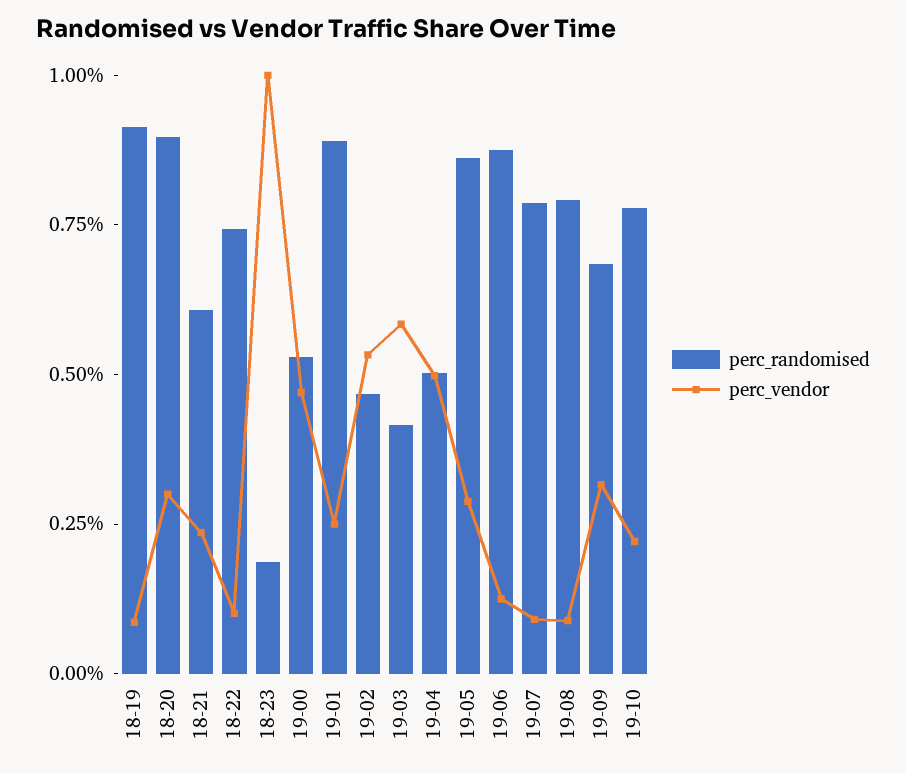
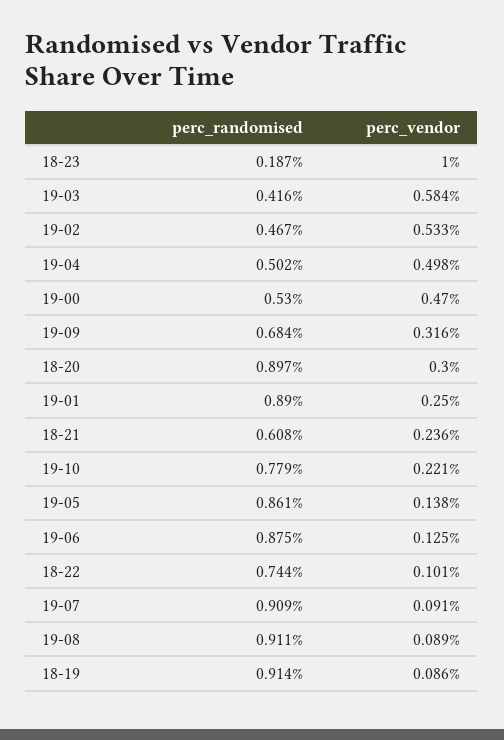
perc_vendor, 19-05: 0.3 -> 0.138
perc_randomised, 19-07: 0.8 -> 0.909
perc_randomised, 19-08: 0.8 -> 0.911

